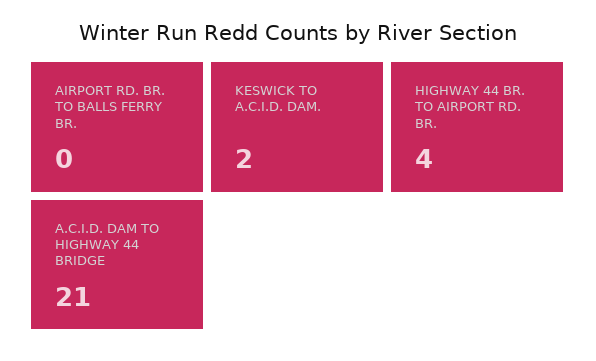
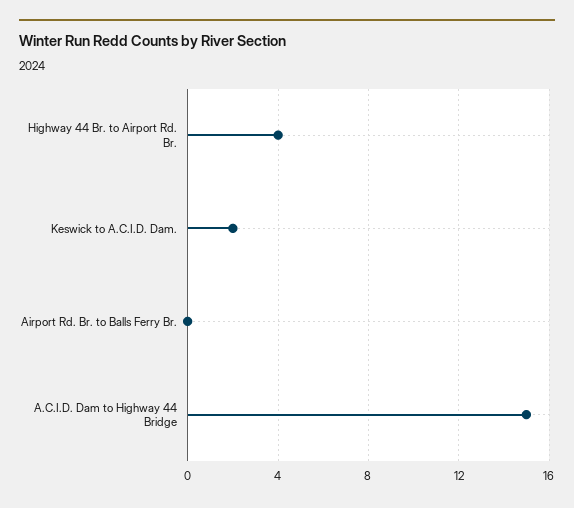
A.C.I.D. DAM TO HIGHWAY 44 BRIDGE: 21 -> 15

